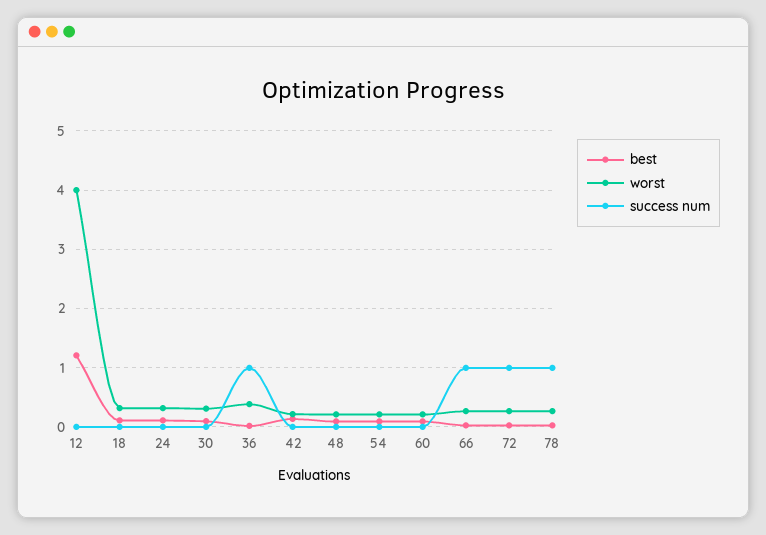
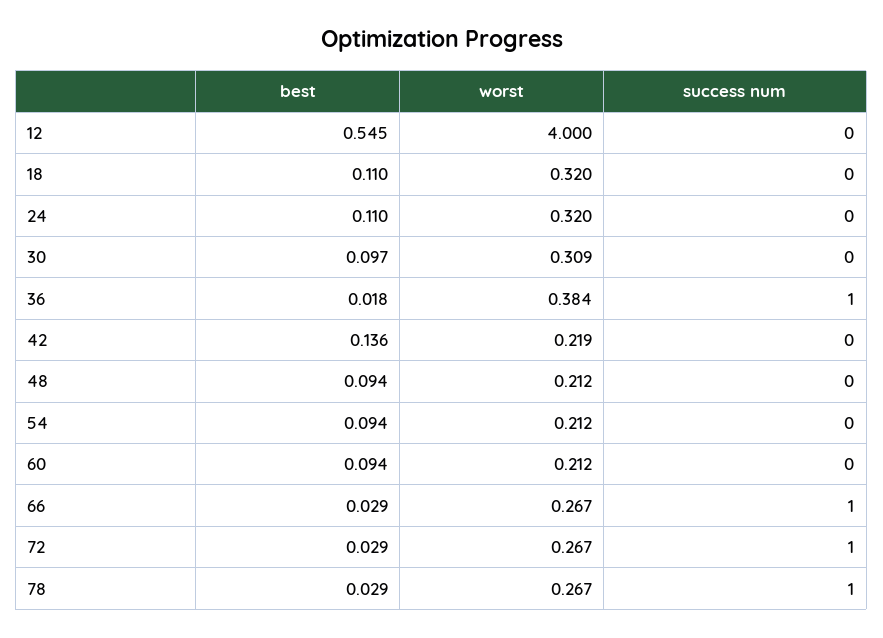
best, 12: 1.2 -> 0.545

